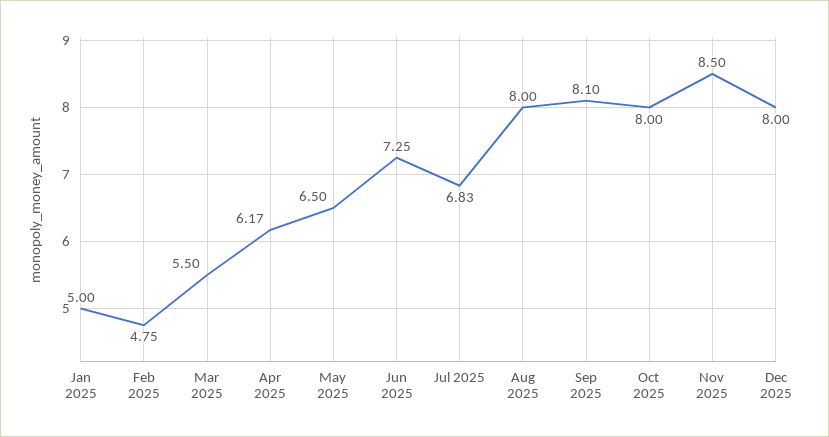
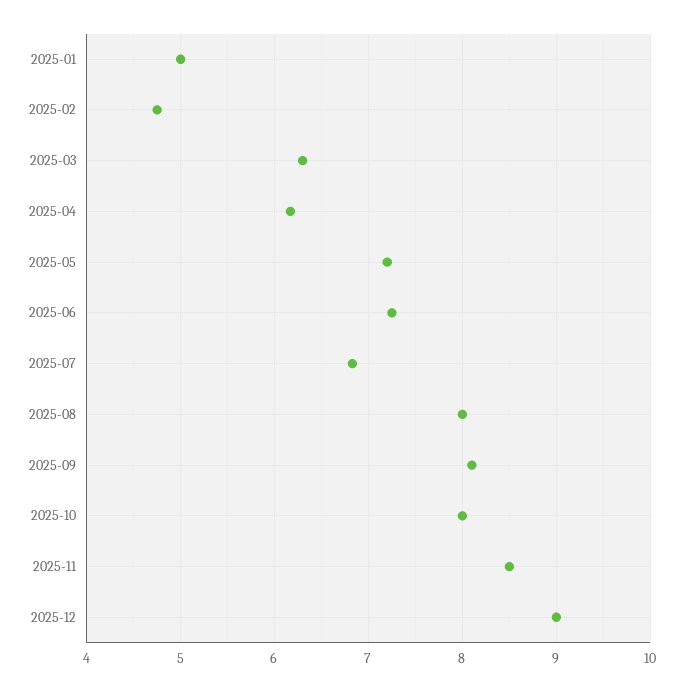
Mar 2025: 5.5 -> 6.3
May 2025: 6.5 -> 7.2
Dec 2025: 8 -> 9

